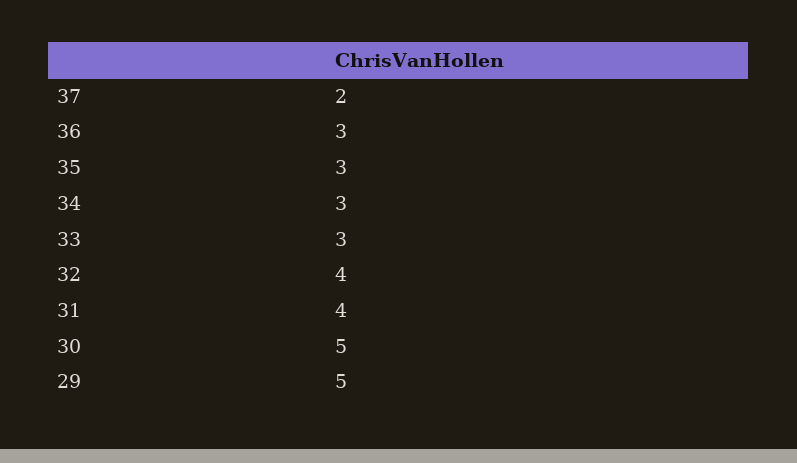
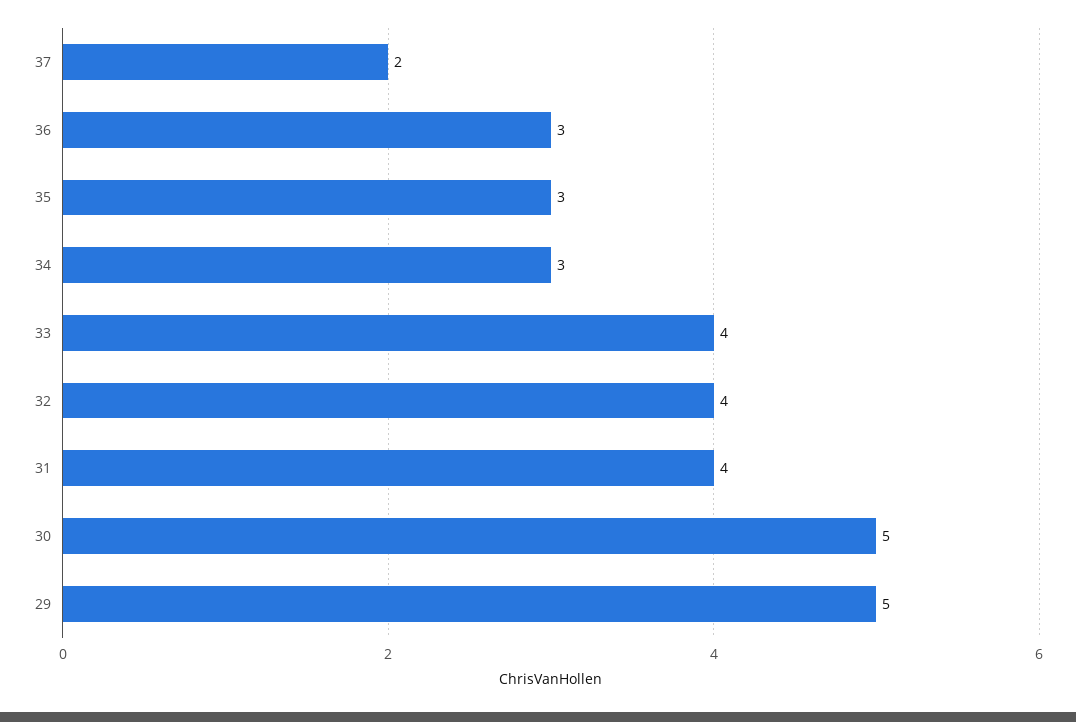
33: 3 -> 4

